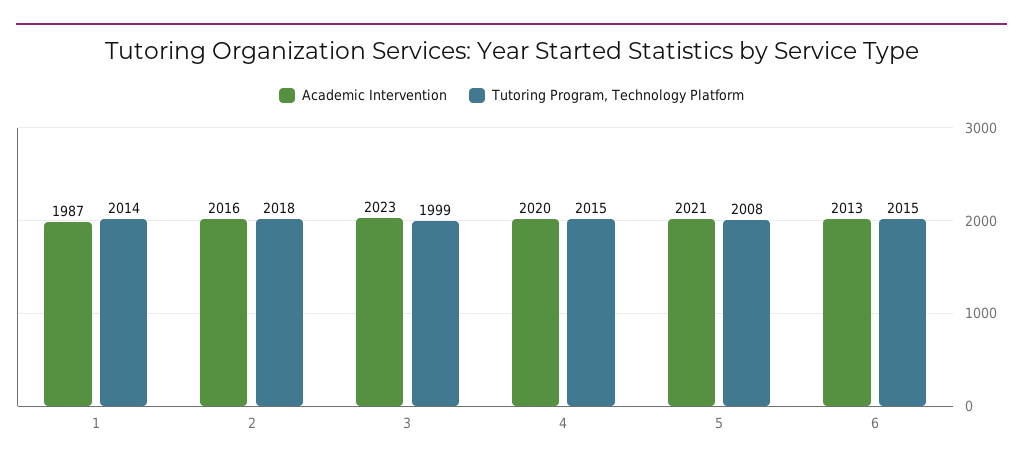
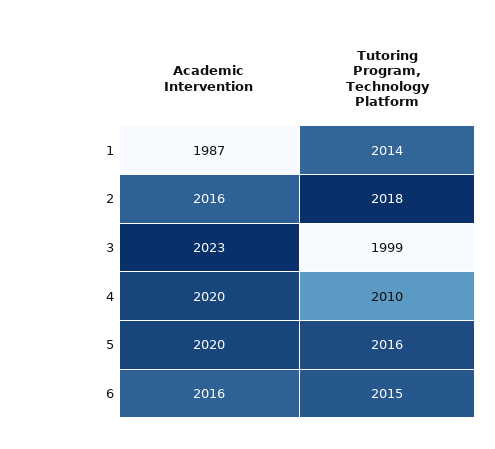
Tutoring Program, Technology Platform, 4: 2015 -> 2010
Academic Intervention, 5: 2021 -> 2020
Tutoring Program, Technology Platform, 5: 2008 -> 2016
Academic Intervention, 6: 2013 -> 2016

